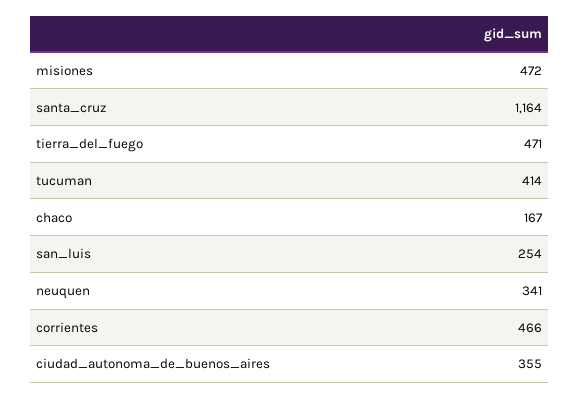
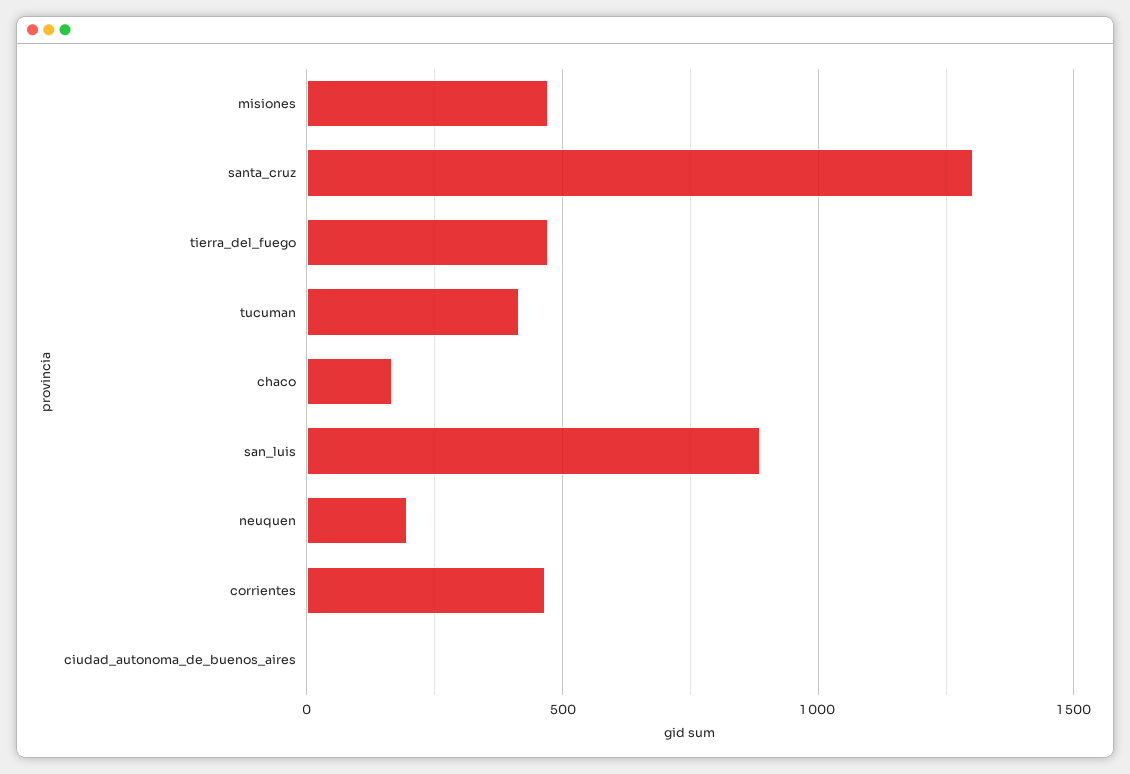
santa_cruz: 1164 -> 1300
san_luis: 254 -> 900
neuquen: 341 -> 200
ciudad_autonoma_de_buenos_aires: 355 -> 0

